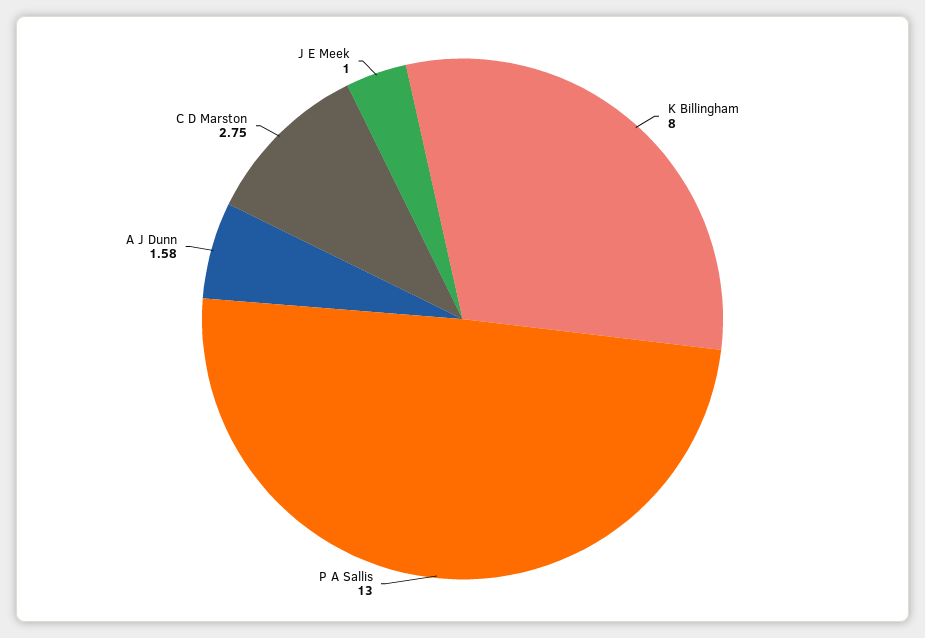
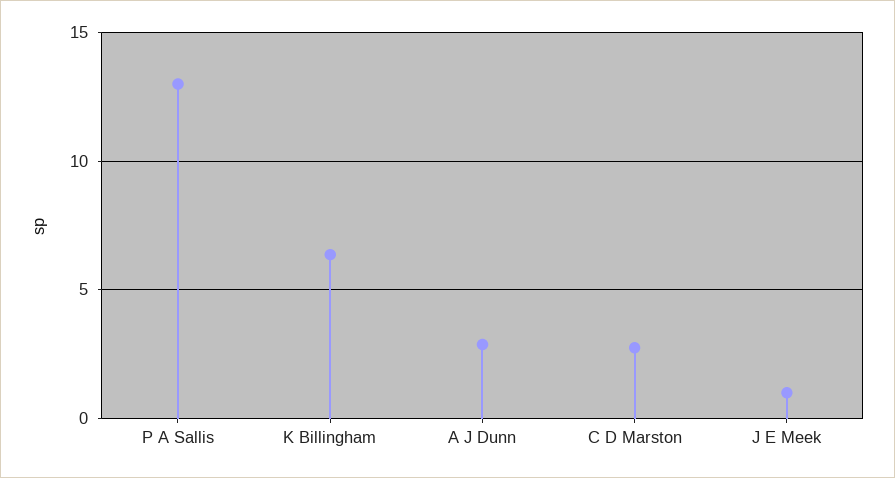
K Billingham: 8 -> 6.5
A J Dunn: 1.58 -> 3

